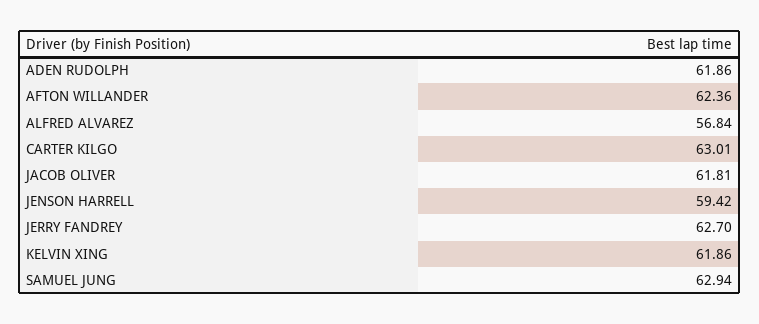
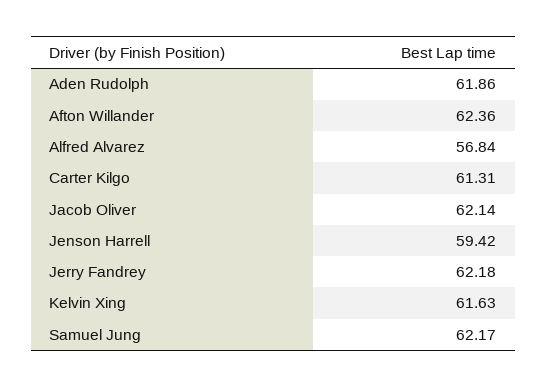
CARTER KILGO: 63.01 -> 61.31
JACOB OLIVER: 61.81 -> 62.14
JERRY FANDREY: 62.7 -> 62.18
KELVIN XING: 61.86 -> 61.63
SAMUEL JUNG: 62.94 -> 62.17

